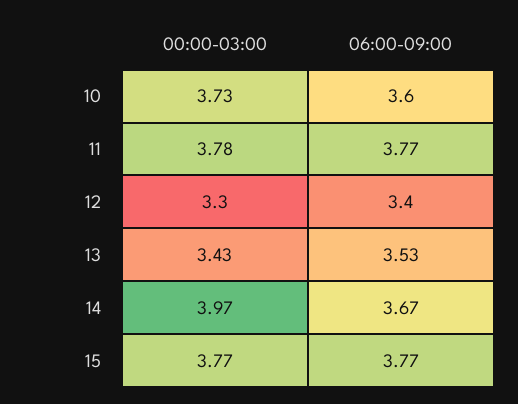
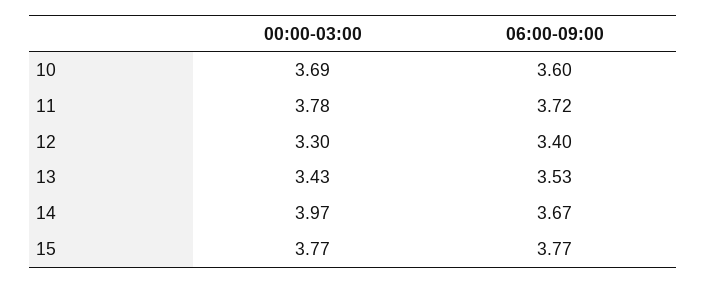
00:00-03:00, 10: 3.73 -> 3.69
06:00-09:00, 11: 3.77 -> 3.72

